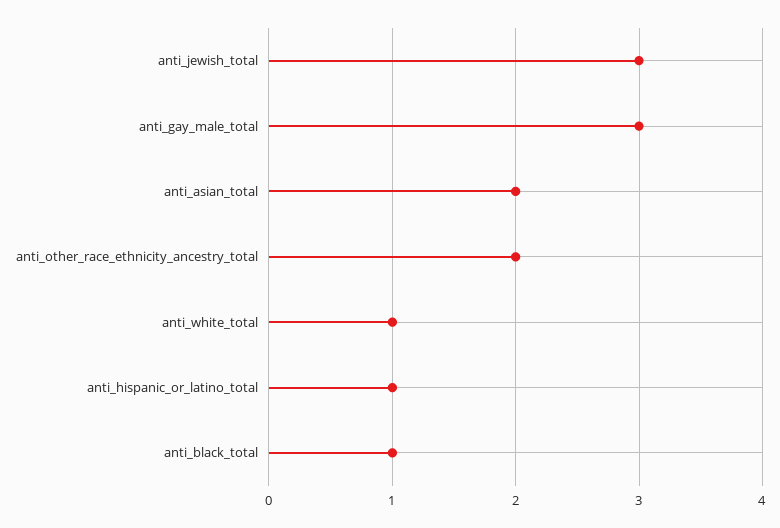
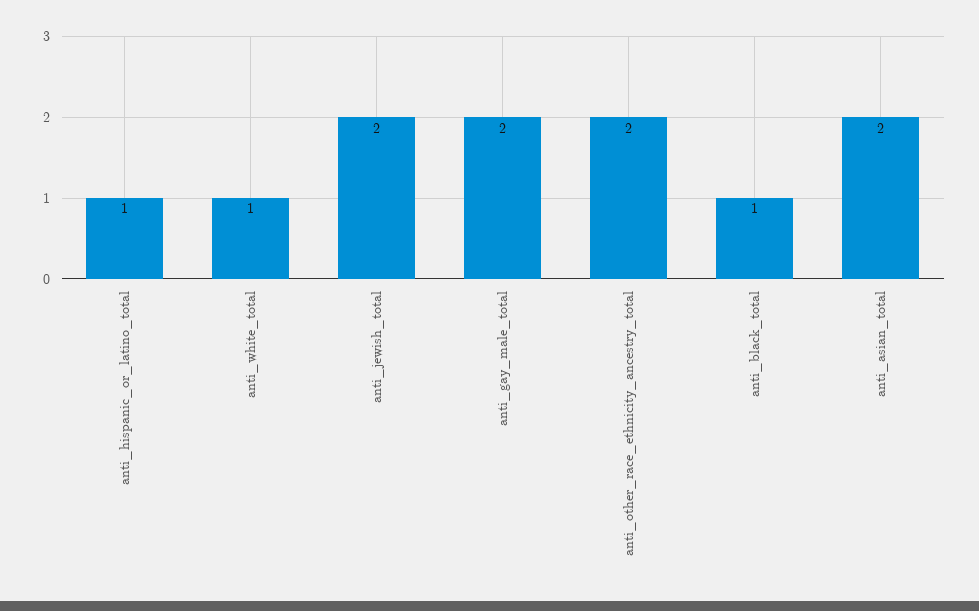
anti_jewish_total: 3 -> 2
anti_gay_male_total: 3 -> 2

